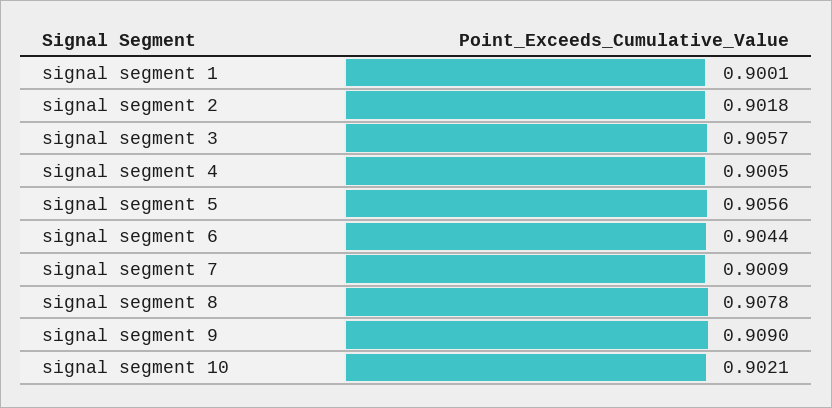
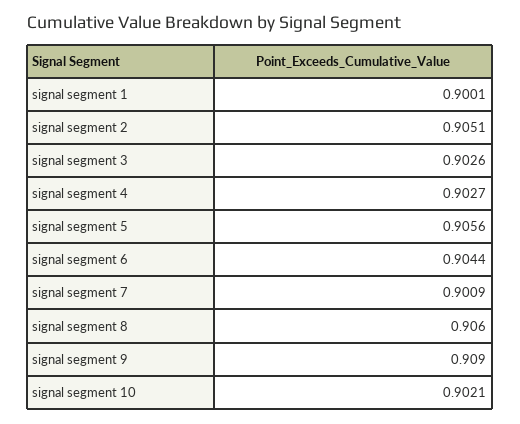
signal segment 2: 0.9018 -> 0.9051
signal segment 3: 0.9057 -> 0.9026
signal segment 4: 0.9005 -> 0.9027
signal segment 8: 0.9078 -> 0.906

